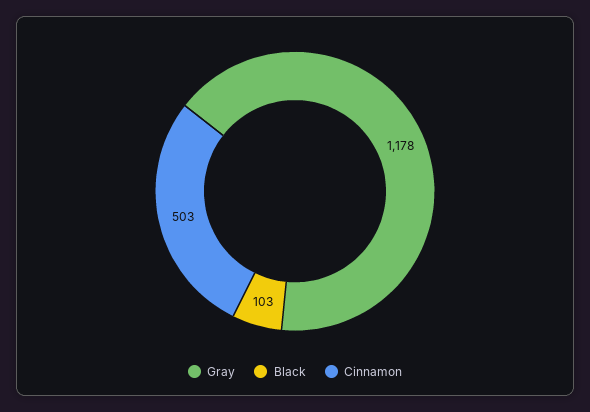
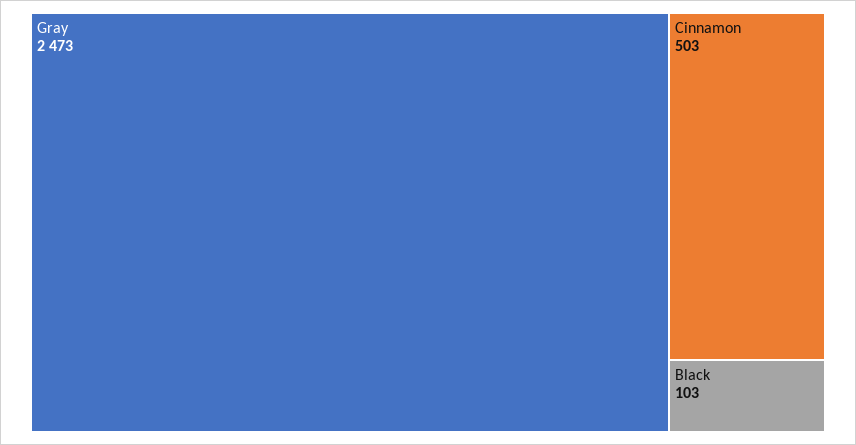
Gray: 1178 -> 2473

